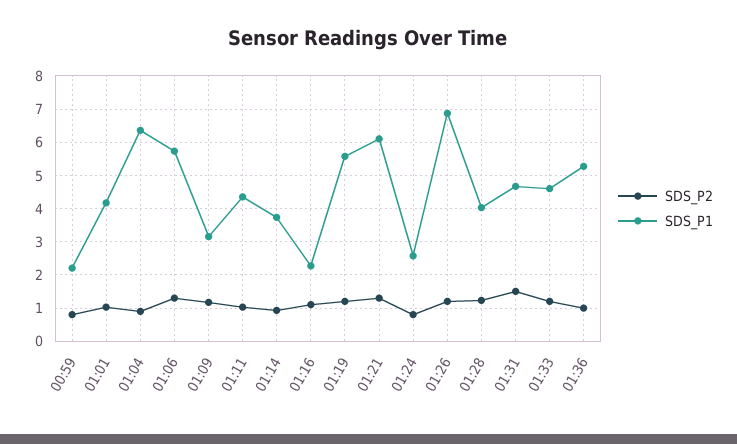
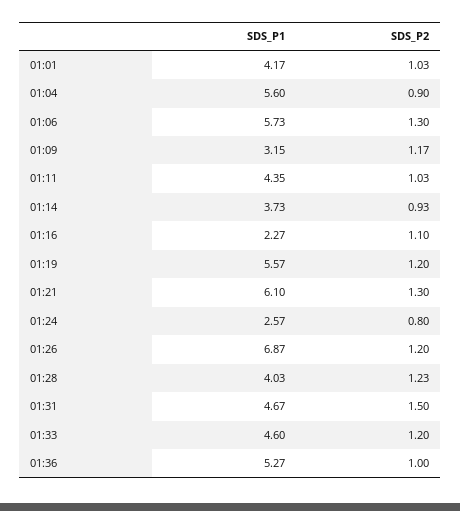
SDS_P2, 00:59: 0.8 -> none
SDS_P1, 00:59: 2.2 -> none
SDS_P1, 01:04: 6.4 -> 5.6

